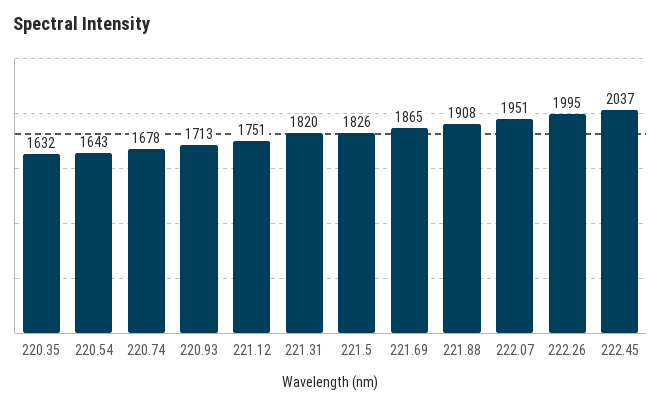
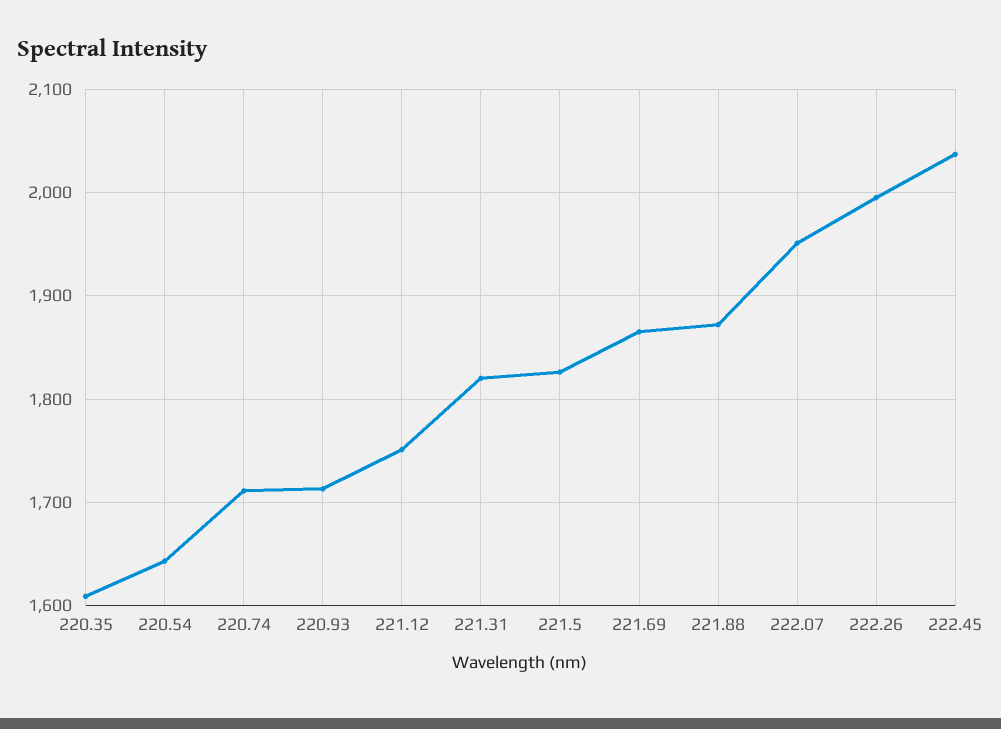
220.35: 1632 -> 1610
220.74: 1678 -> 1710
221.88: 1908 -> 1870

